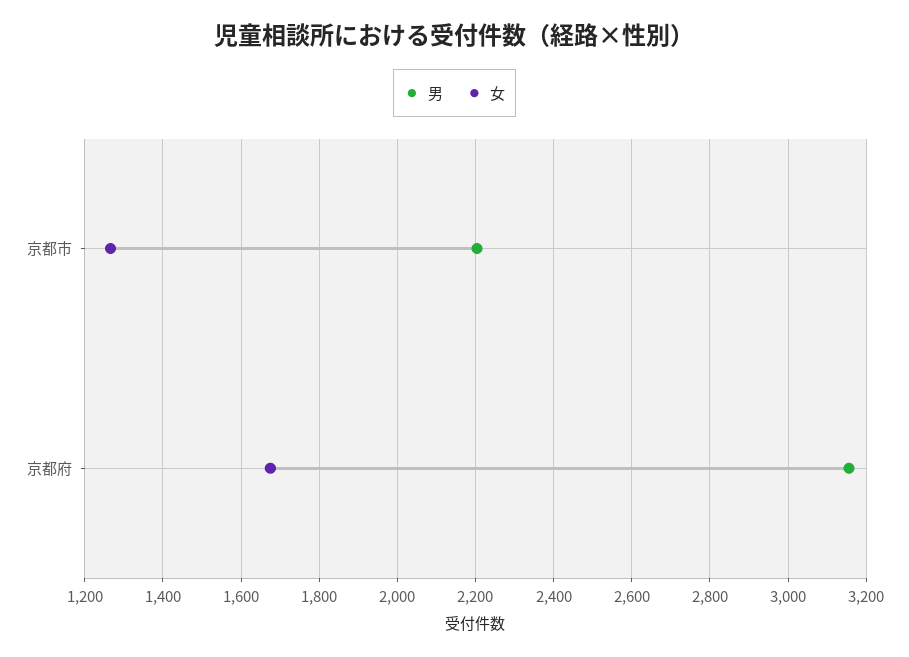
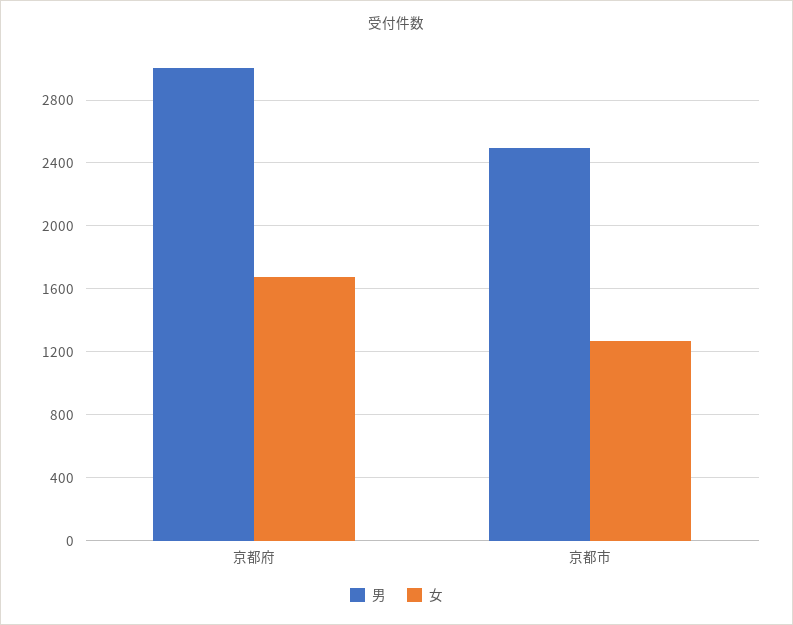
男, 京都市: 2200 -> 2500
男, 京都府: 3160 -> 3000

